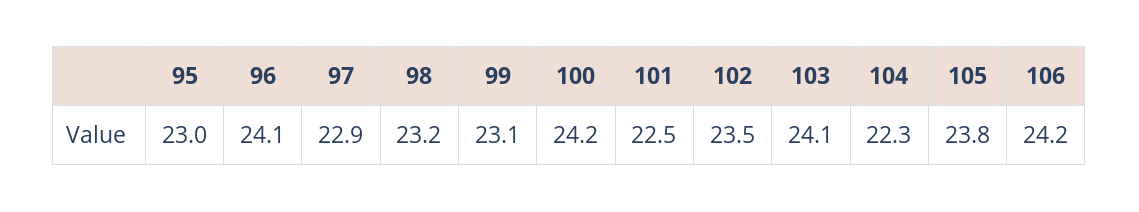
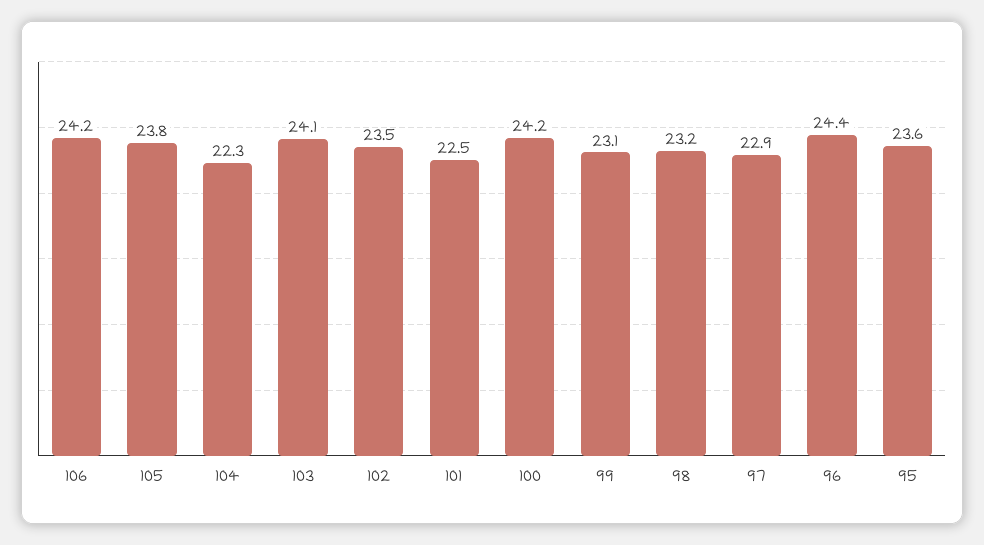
95: 23 -> 23.6
96: 24.1 -> 24.4

